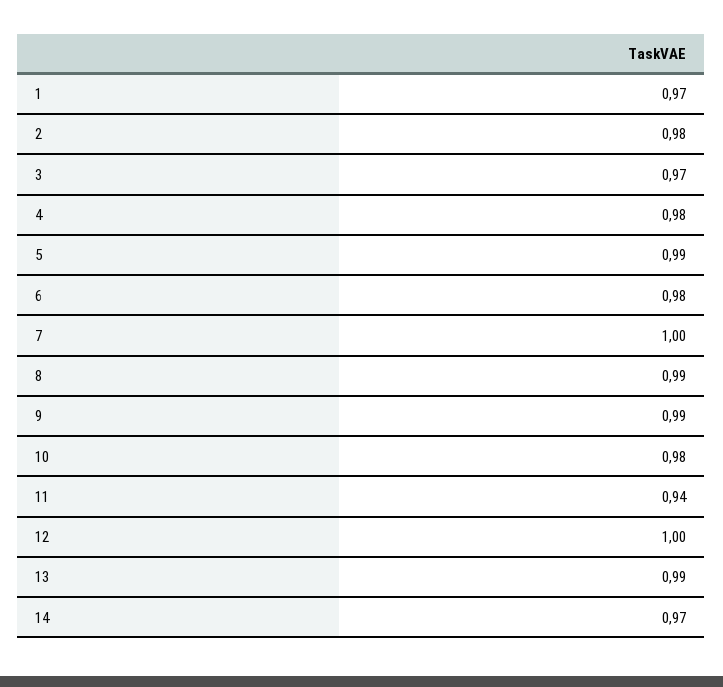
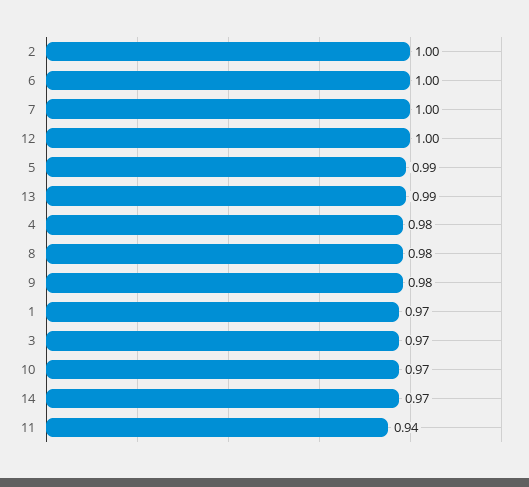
2: 0.98 -> 1
6: 0.98 -> 1
8: 0.99 -> 0.98
9: 0.99 -> 0.98
10: 0.98 -> 0.97

